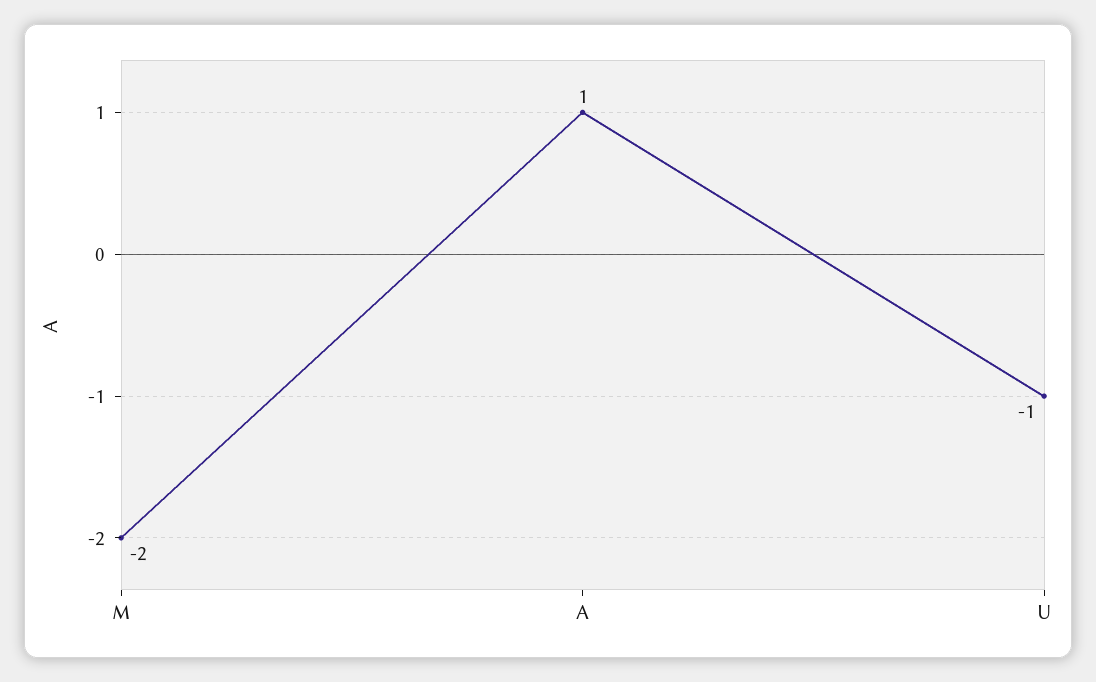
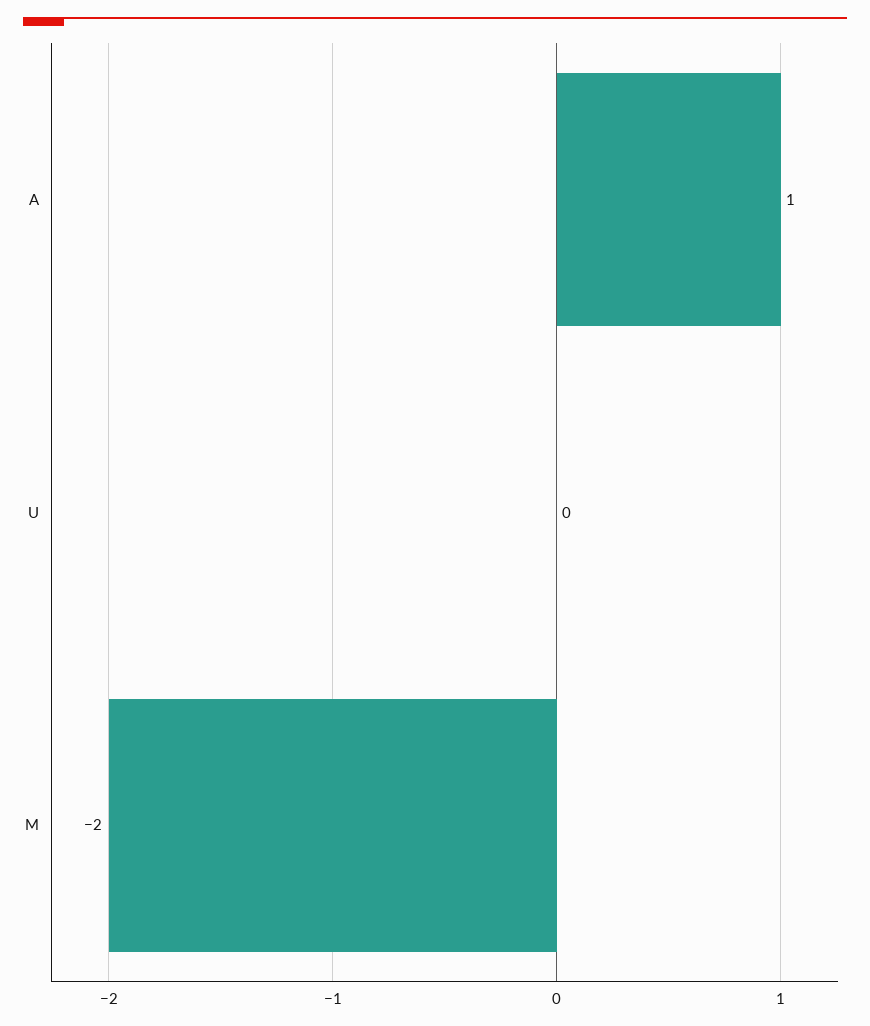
U: -1 -> 0

